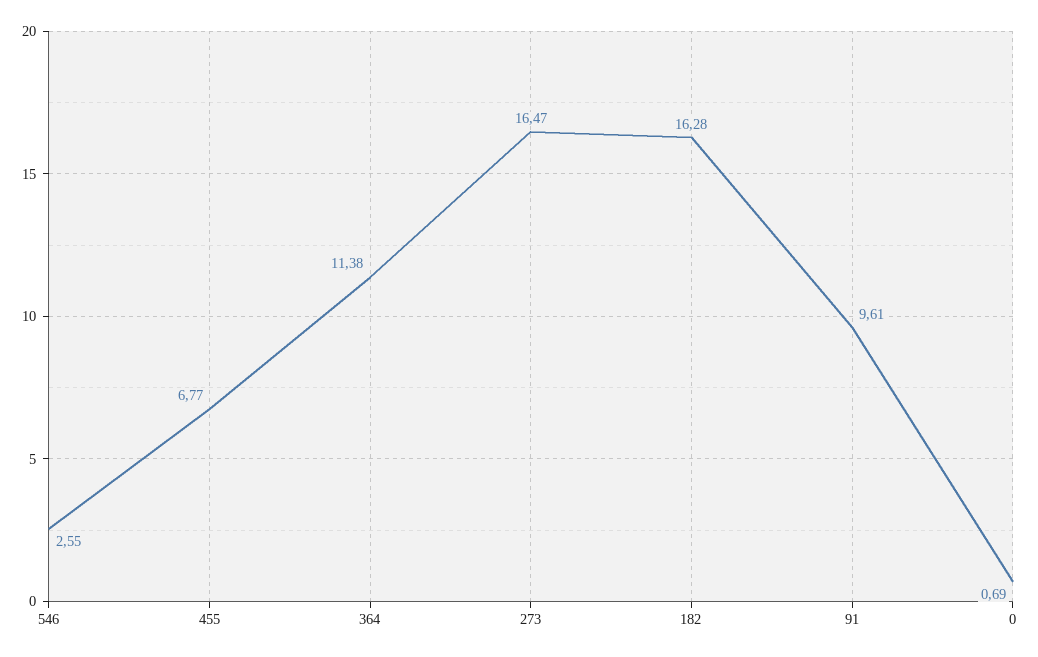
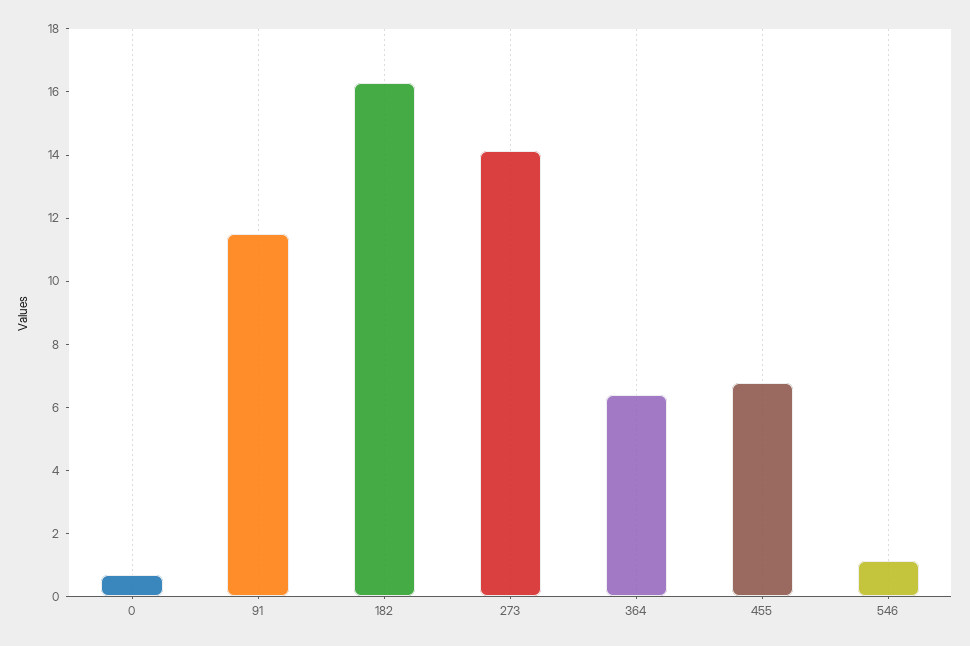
546: 2.55 -> 1
364: 11.38 -> 6.5
273: 16.47 -> 14
91: 9.61 -> 11.5

